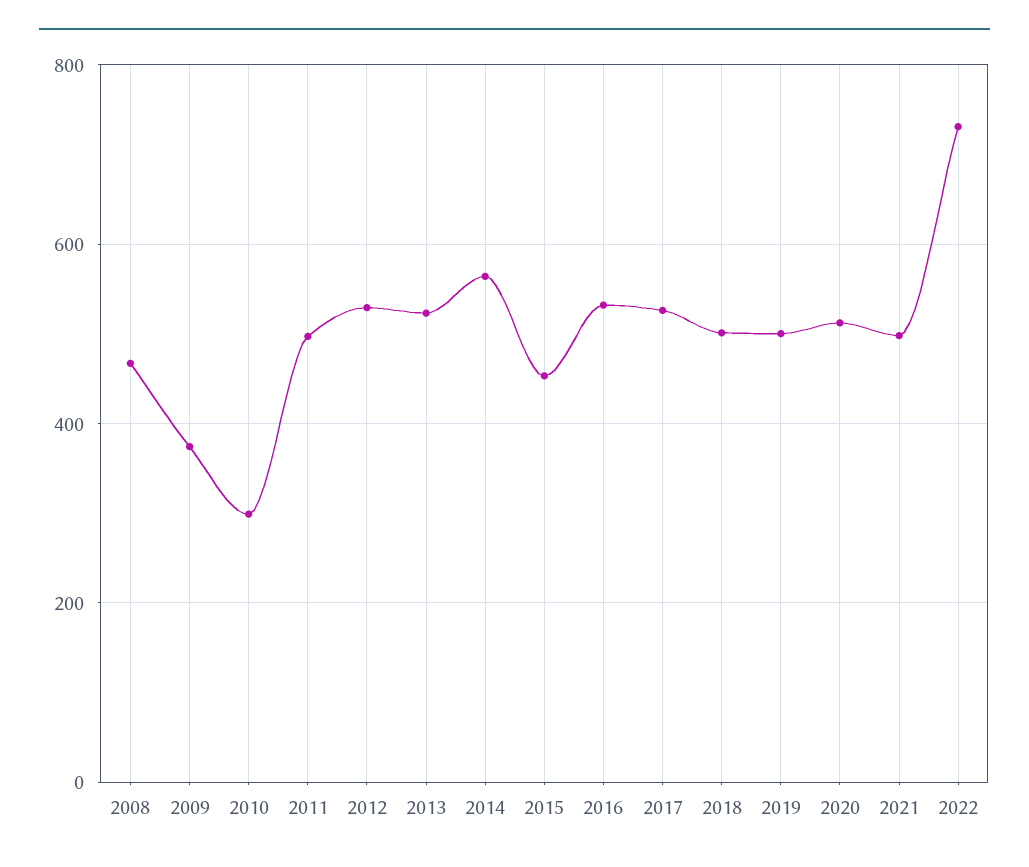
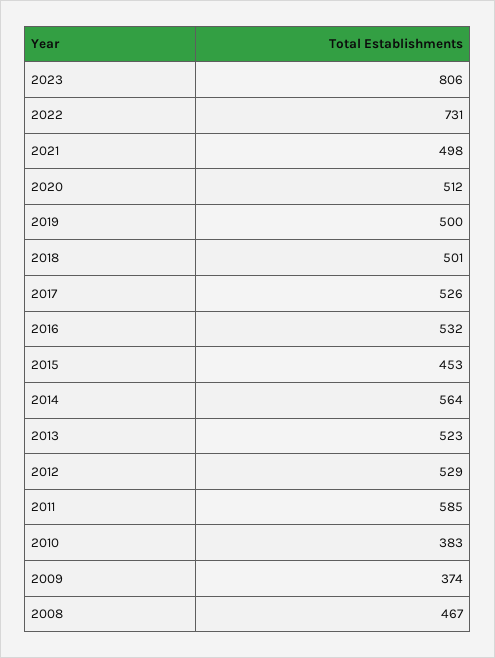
2010: 300 -> 383
2011: 500 -> 585
2023: none -> 806

